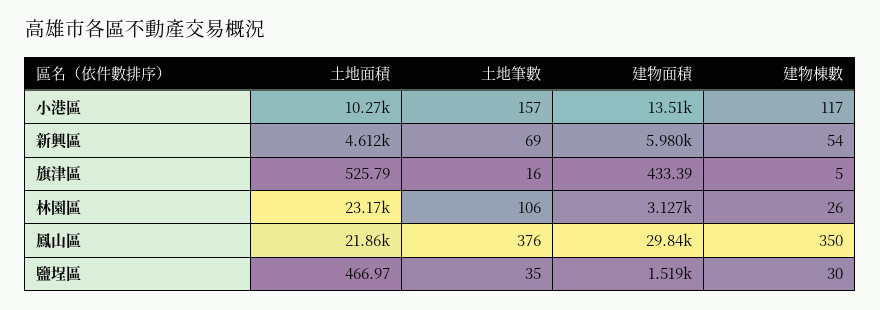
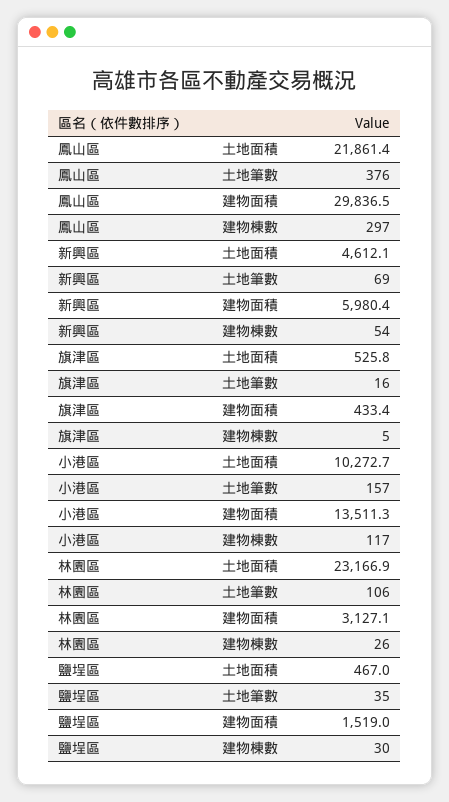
建物棟數, 鳳山區: 350 -> 297

